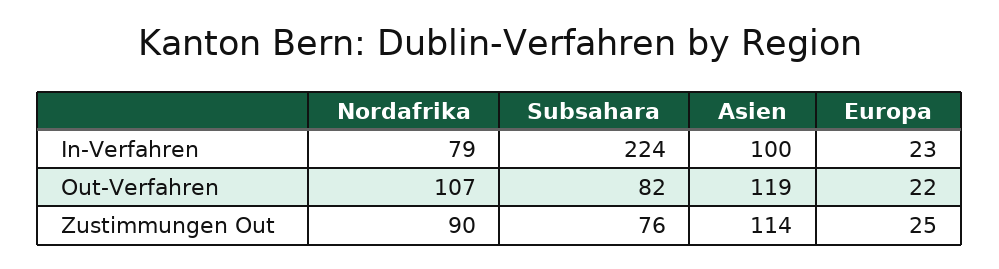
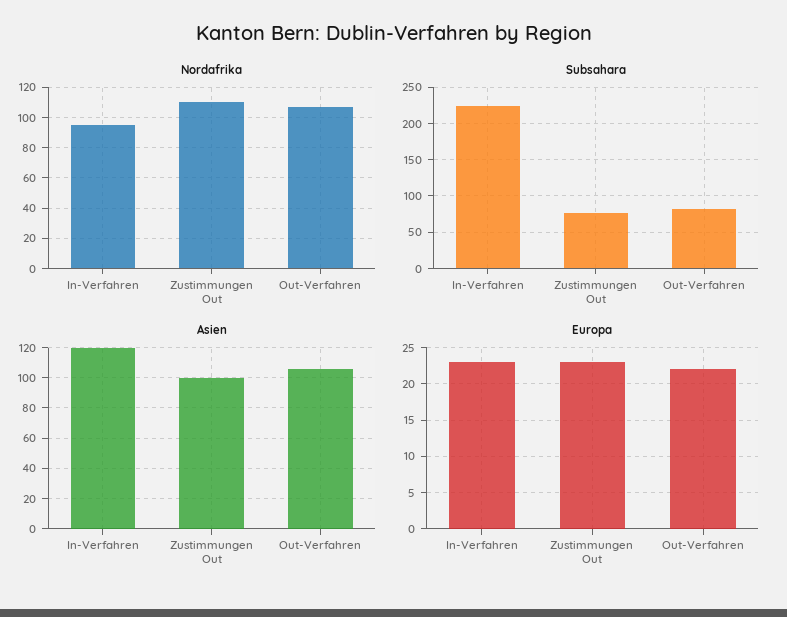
Nordafrika, In-Verfahren: 79 -> 95
Asien, In-Verfahren: 100 -> 120
Asien, Out-Verfahren: 119 -> 105
Nordafrika, Zustimmungen Out: 90 -> 110
Asien, Zustimmungen Out: 114 -> 100
Europa, Zustimmungen Out: 25 -> 23

